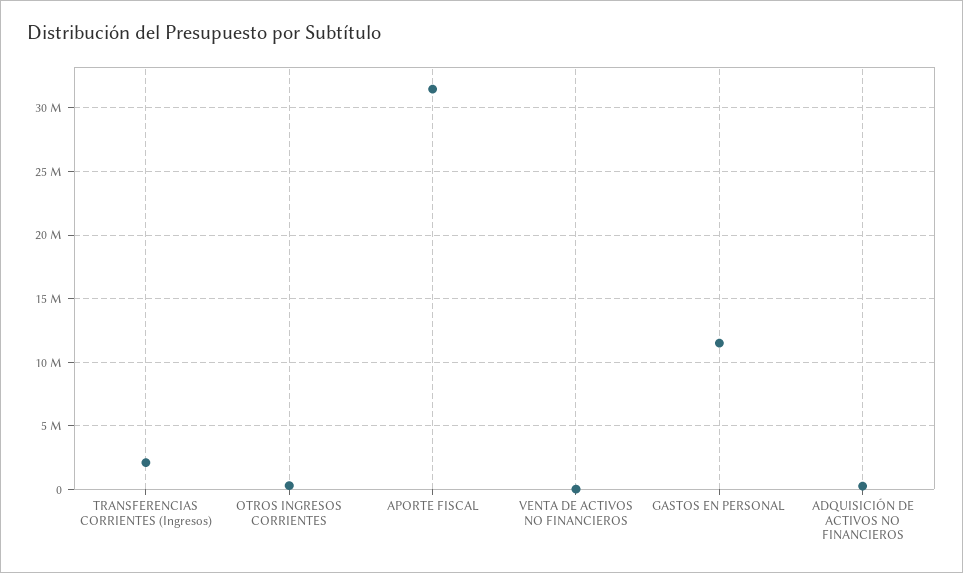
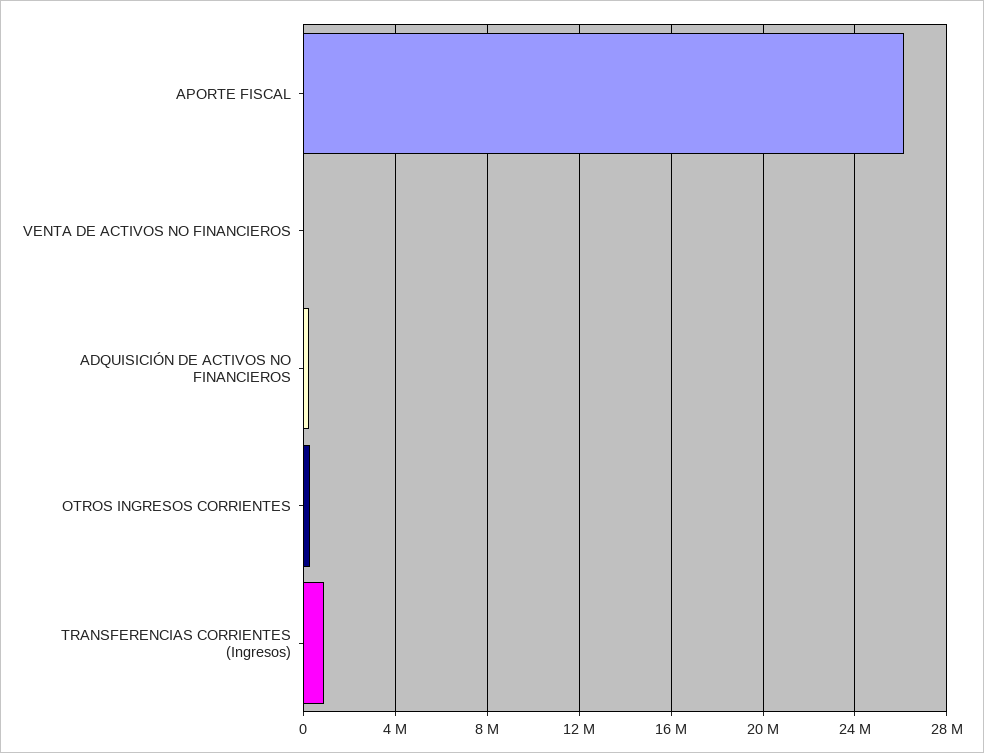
TRANSFERENCIAS CORRIENTES (Ingresos): 2000000 -> 1000000
APORTE FISCAL: 31500000 -> 26000000
GASTOS EN PERSONAL: 11500000 -> none

